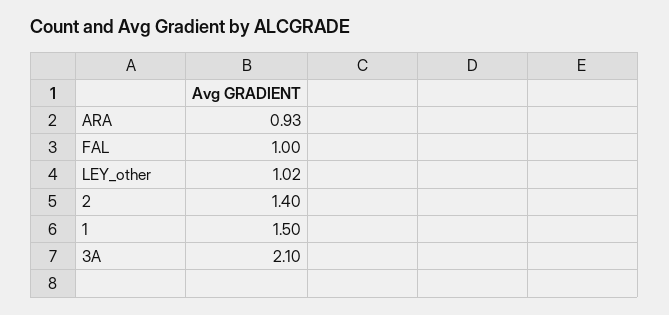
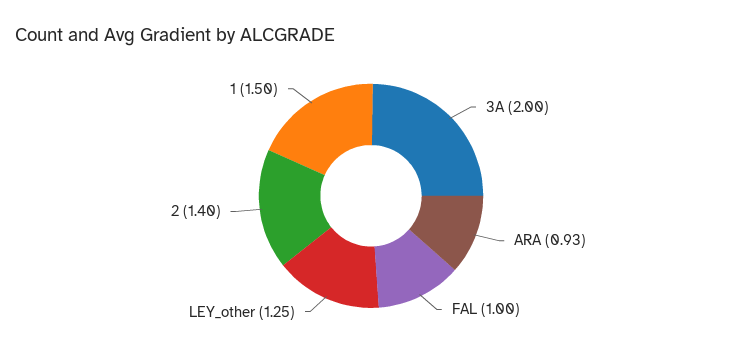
LEY_other: 1.02 -> 1.25
3A: 2.1 -> 2

